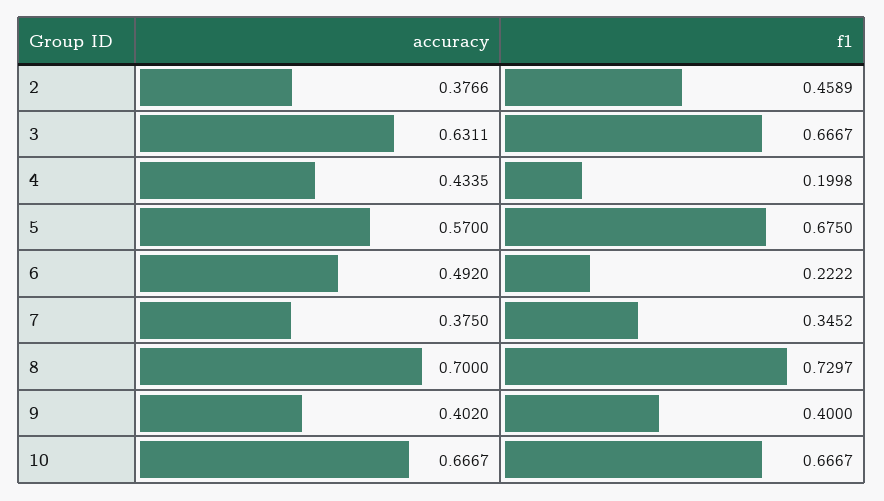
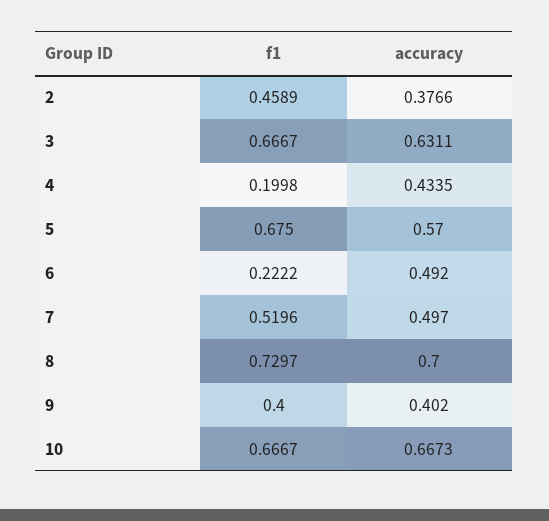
accuracy, 7: 0.375 -> 0.497
f1, 7: 0.3452 -> 0.5196
accuracy, 10: 0.6667 -> 0.6673

